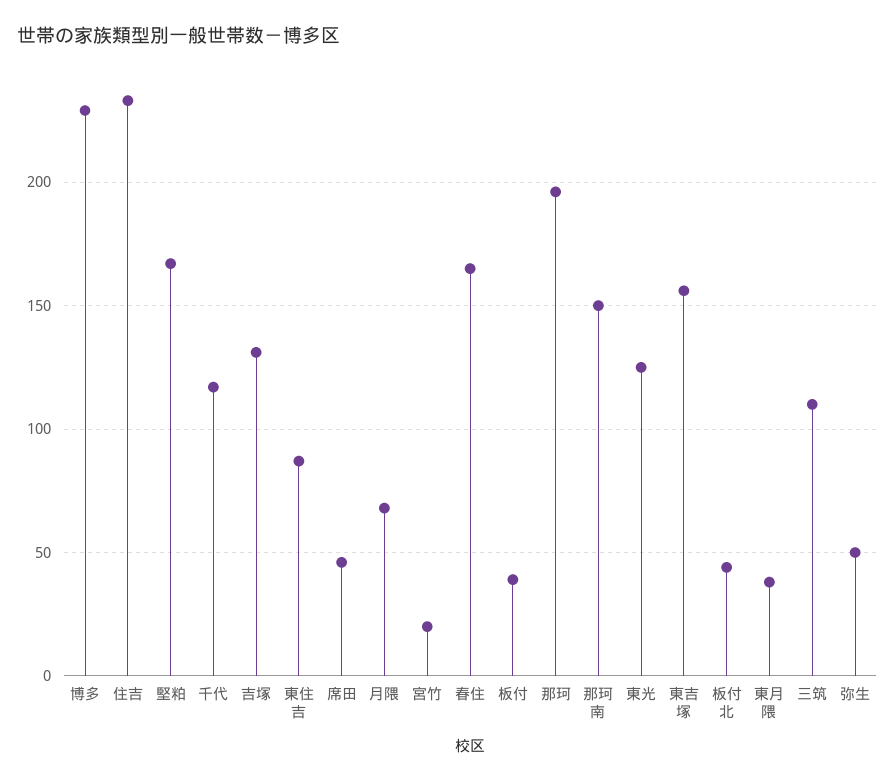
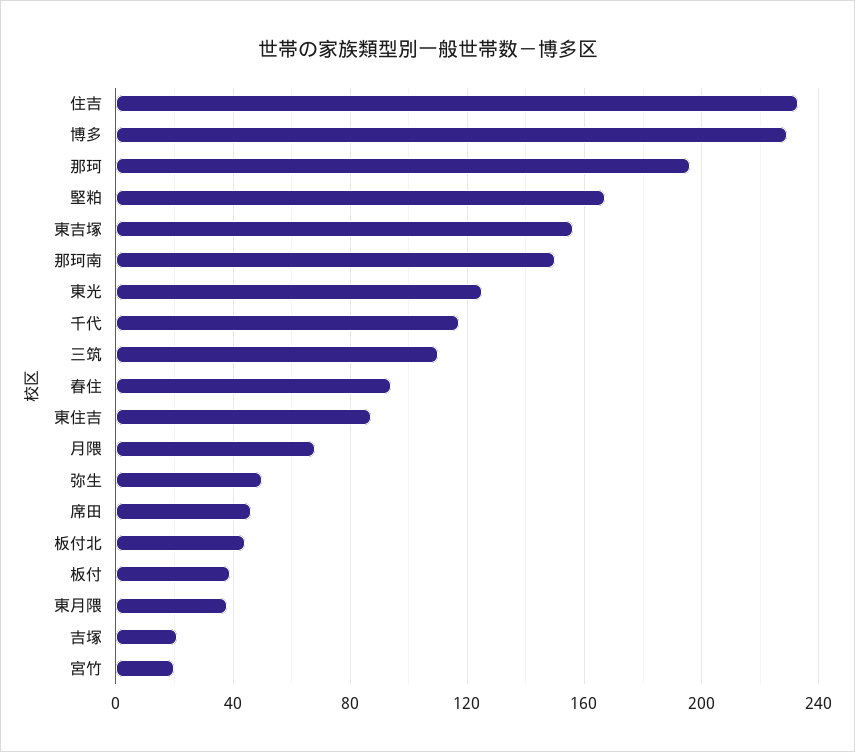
吉塚: 130 -> 20
春住: 165 -> 95

